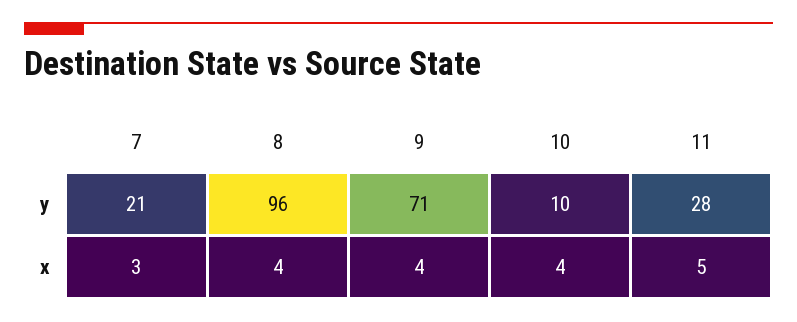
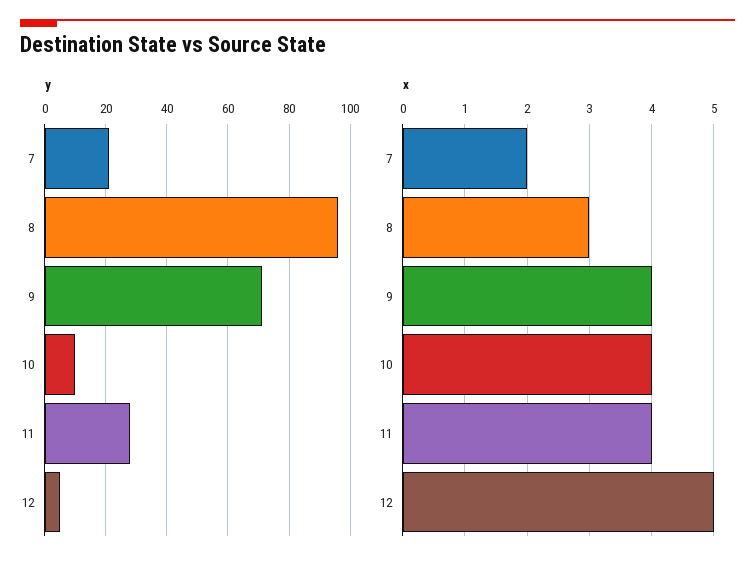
x, 7: 3 -> 2
x, 8: 4 -> 3
x, 11: 5 -> 4
y, 12: none -> 5
x, 12: none -> 5

